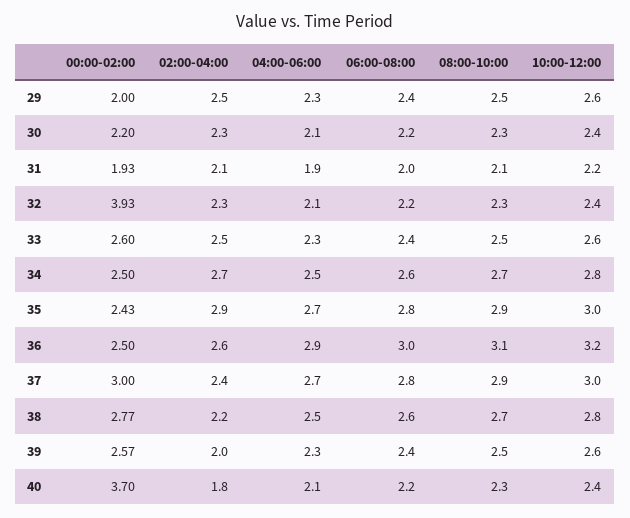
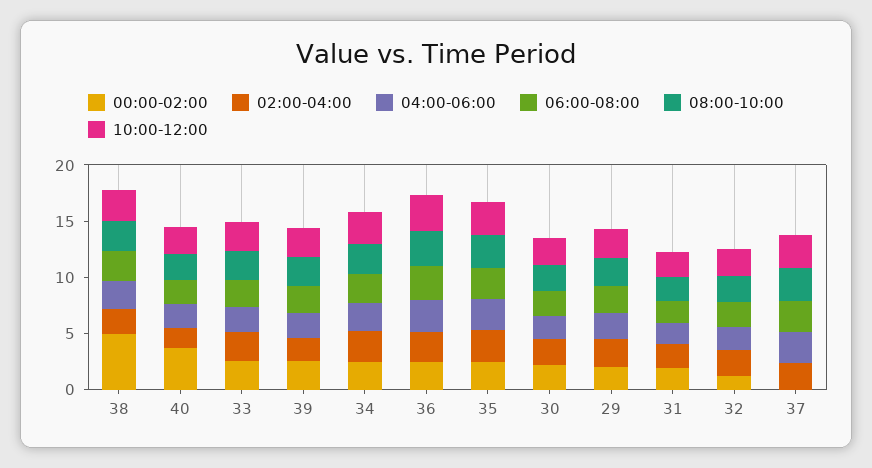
00:00-02:00, 32: 3.93 -> 1
00:00-02:00, 37: 3 -> 0
00:00-02:00, 38: 2.77 -> 5

